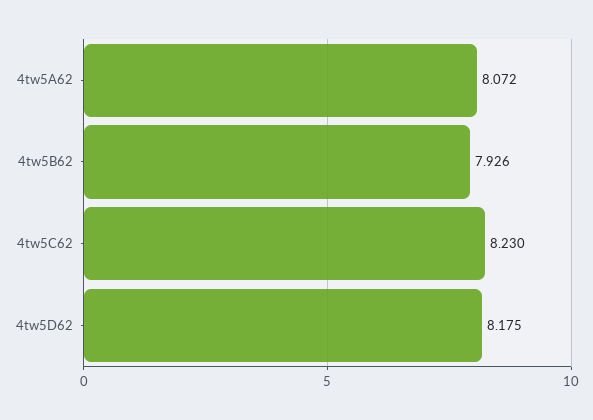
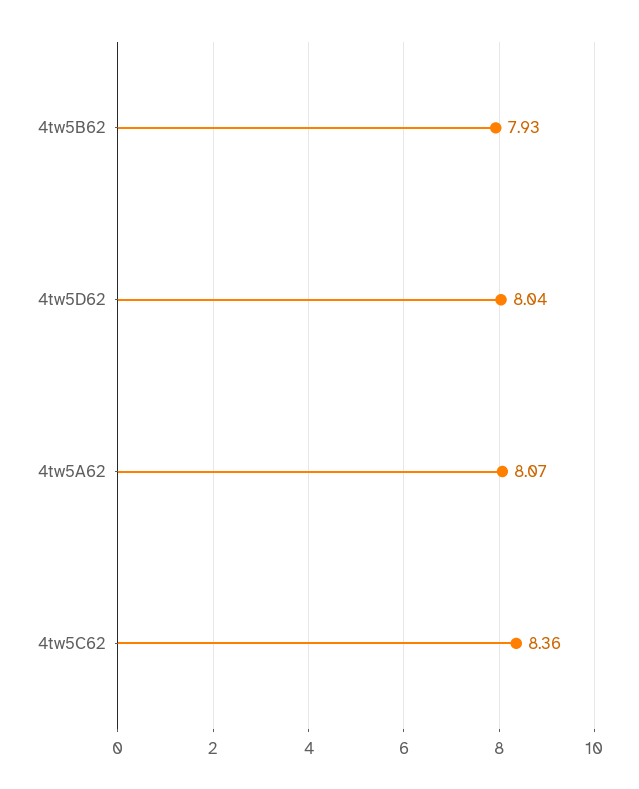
4tw5C62: 8.23 -> 8.36
4tw5D62: 8.175 -> 8.04

